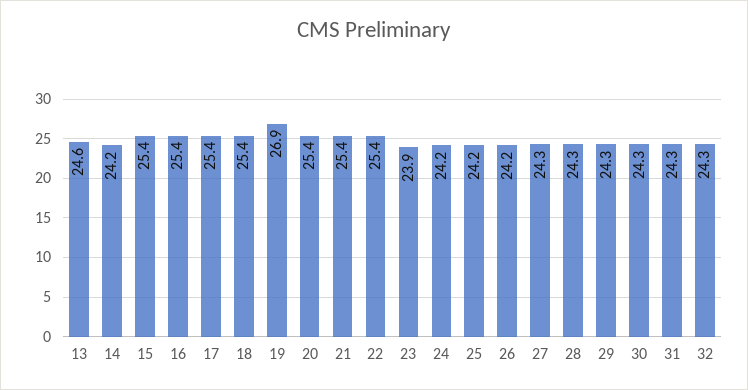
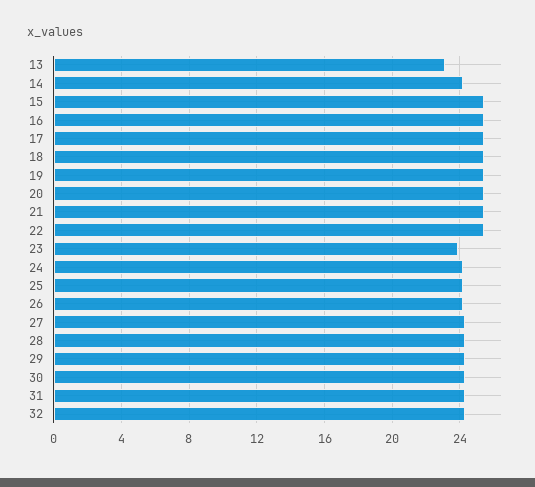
13: 24.6 -> 23
19: 26.9 -> 25.5

